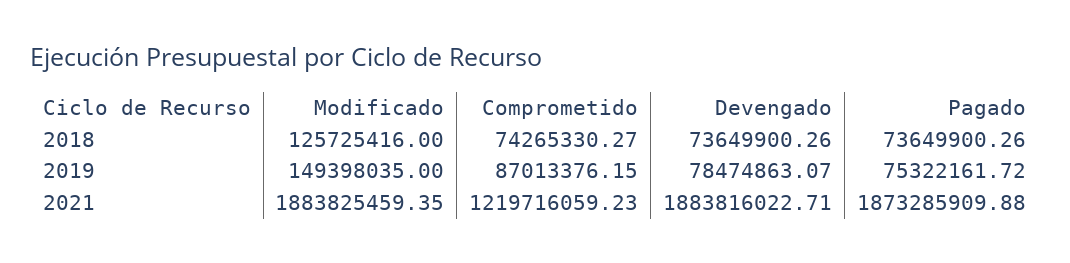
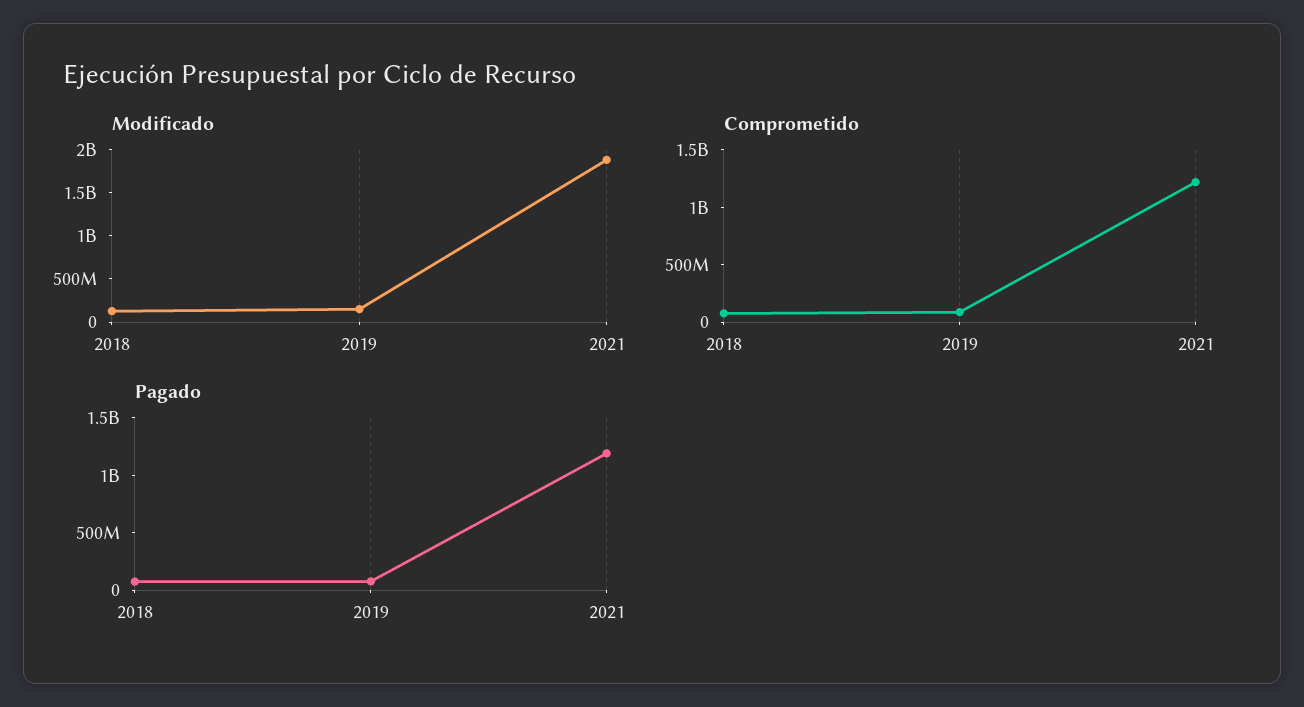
Devengado, 2018: 73649900.26 -> none
Devengado, 2019: 78474863.07 -> none
Devengado, 2021: 1883816022.71 -> none
Pagado, 2021: 1873285909.88 -> 1200000000

